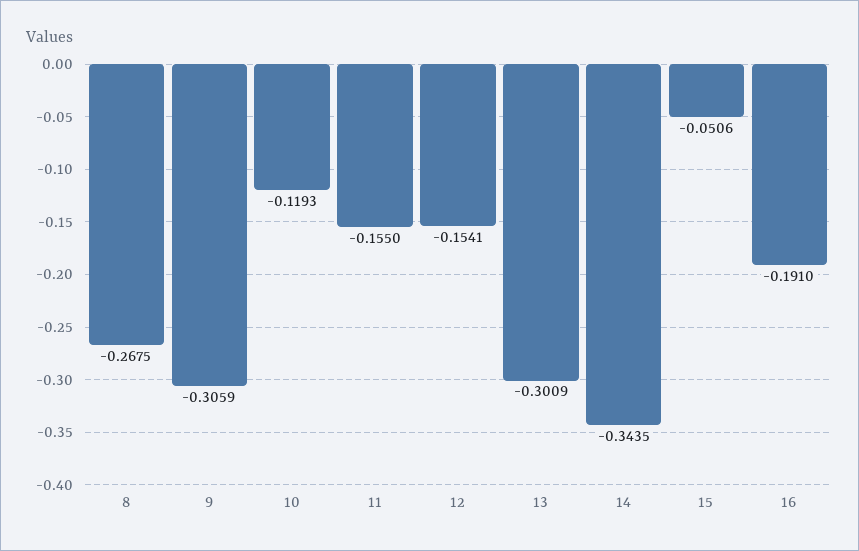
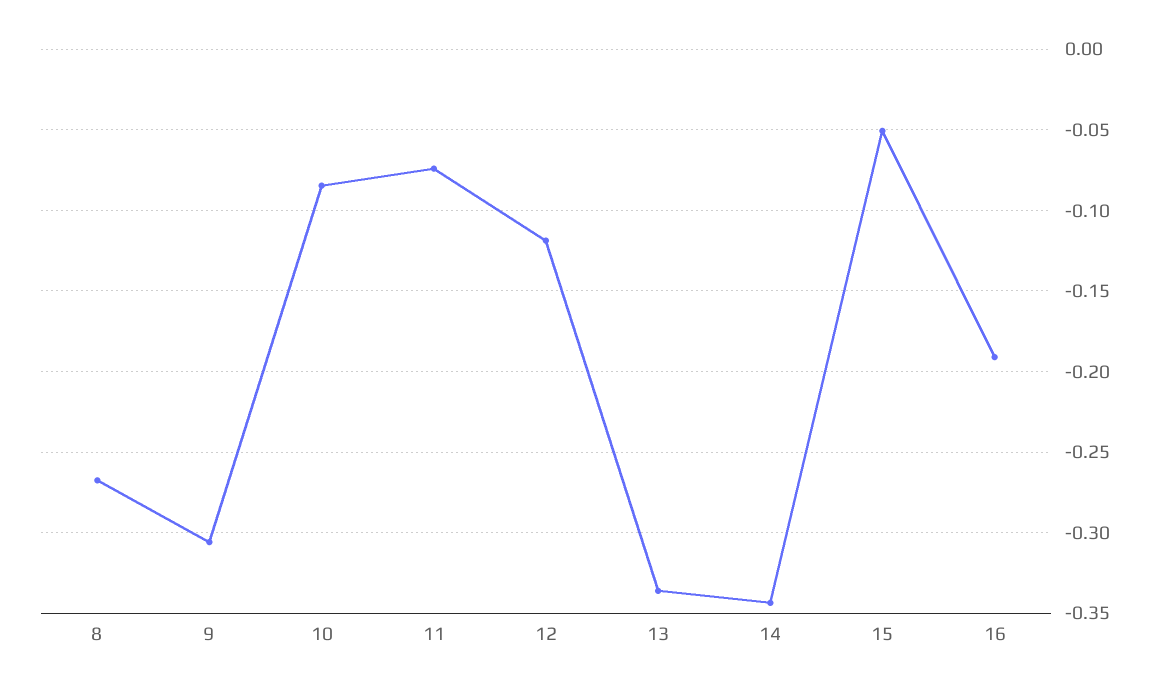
10: -0.1193 -> -0.085
11: -0.155 -> -0.075
12: -0.1541 -> -0.12
13: -0.3009 -> -0.335

